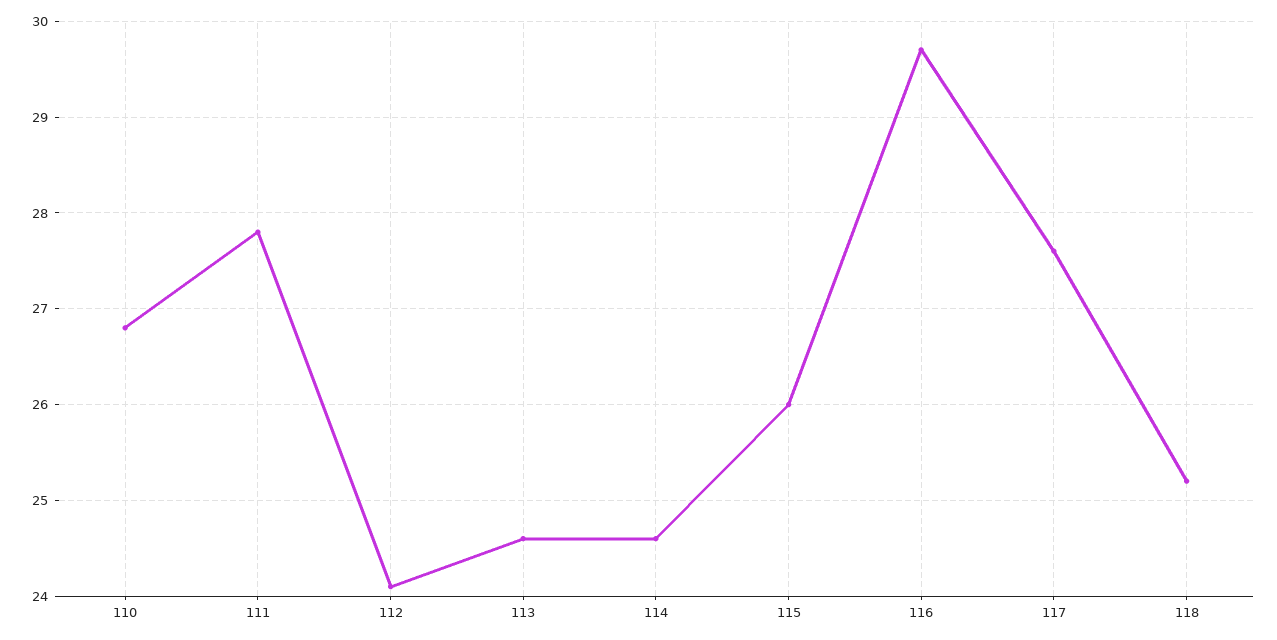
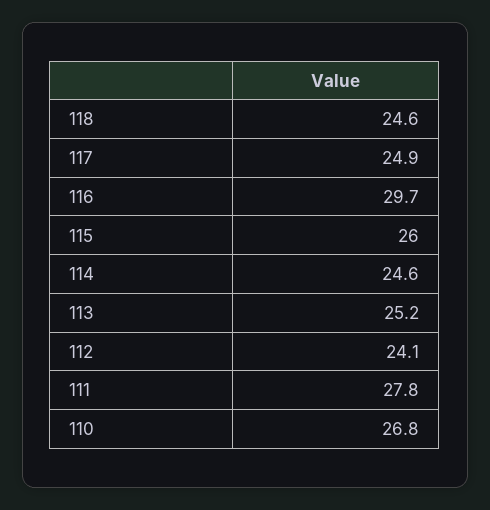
113: 24.6 -> 25.2
117: 27.6 -> 24.9
118: 25.2 -> 24.6

